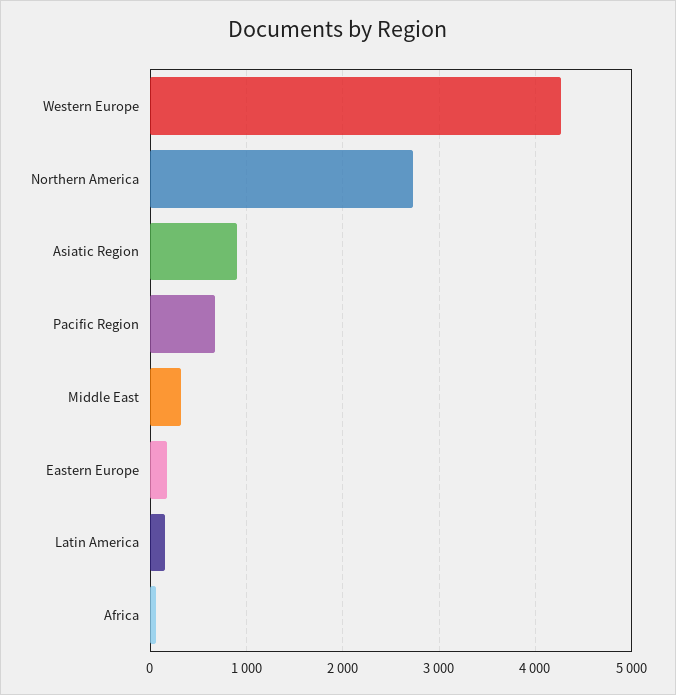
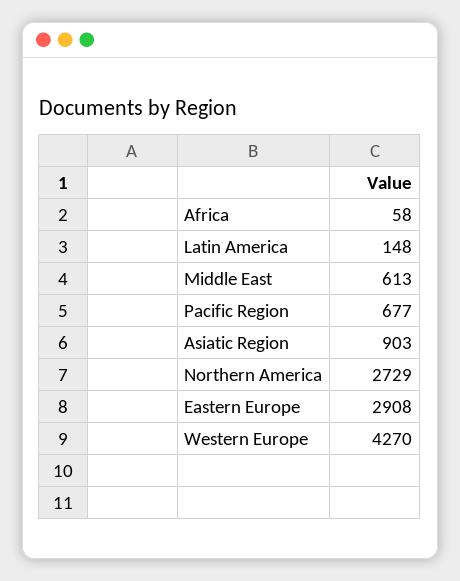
Middle East: 300 -> 613
Eastern Europe: 200 -> 2908

